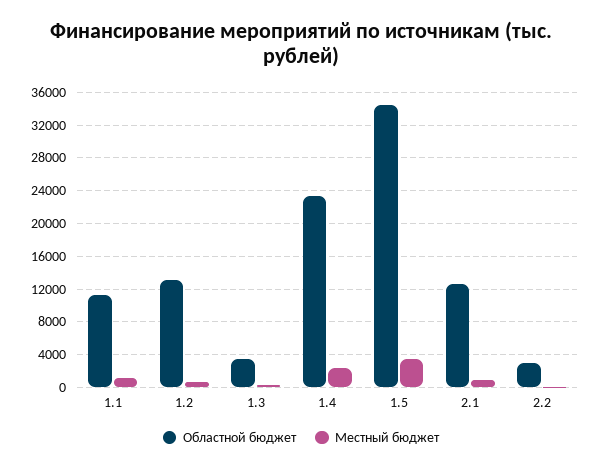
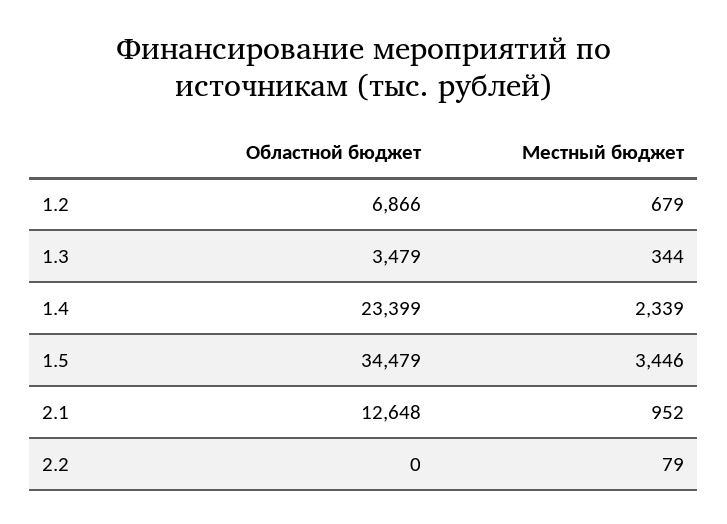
Областной бюджет, 1.1: 11000 -> none
Местный бюджет, 1.1: 1000 -> none
Областной бюджет, 1.2: 13000 -> 6866
Областной бюджет, 2.2: 3000 -> 0

